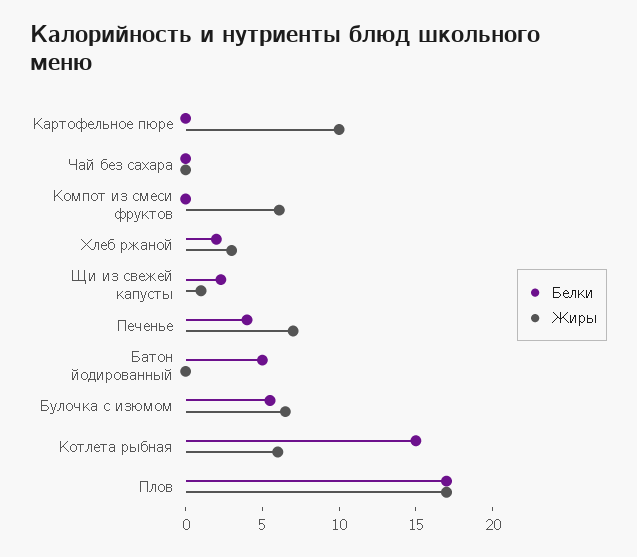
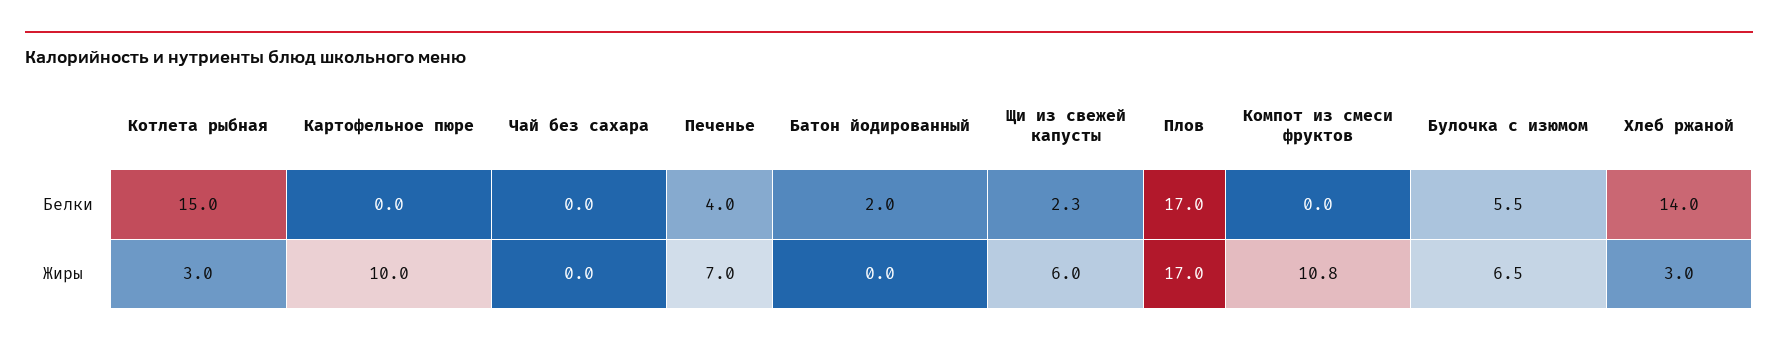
Жиры, Компот из смеси фруктов: 6 -> 10.8
Белки, Хлеб ржаной: 2 -> 14
Жиры, Щи из свежей капусты: 1 -> 6
Белки, Батон йодированный: 5 -> 2
Жиры, Котлета рыбная: 6 -> 3

